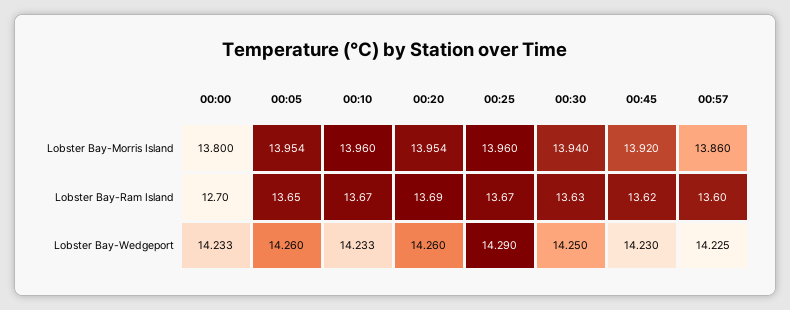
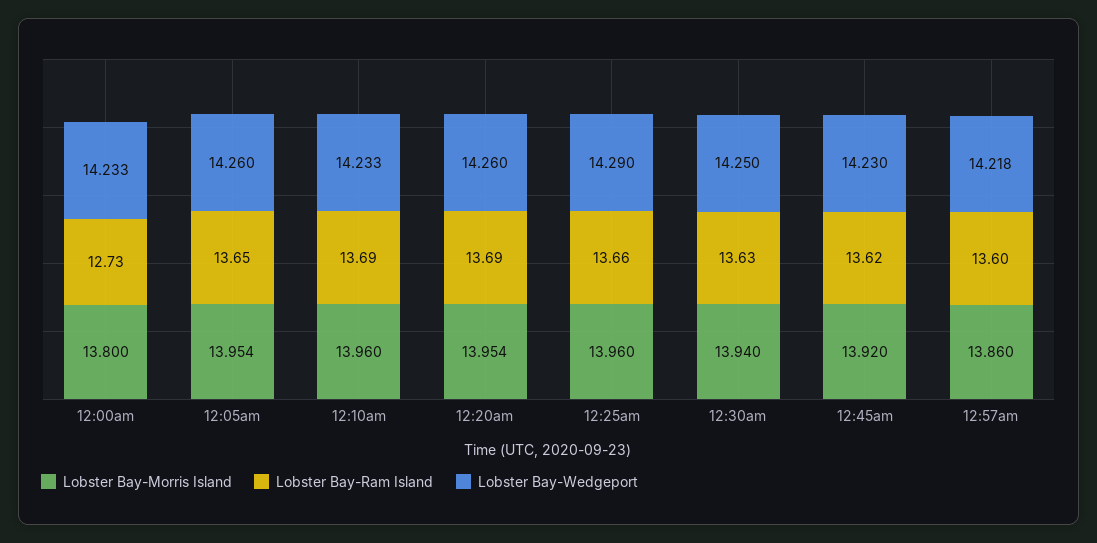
Lobster Bay-Ram Island, 00:00: 12.7 -> 12.73
Lobster Bay-Ram Island, 00:10: 13.67 -> 13.69
Lobster Bay-Ram Island, 00:25: 13.67 -> 13.66
Lobster Bay-Wedgeport, 00:57: 14.225 -> 14.218

